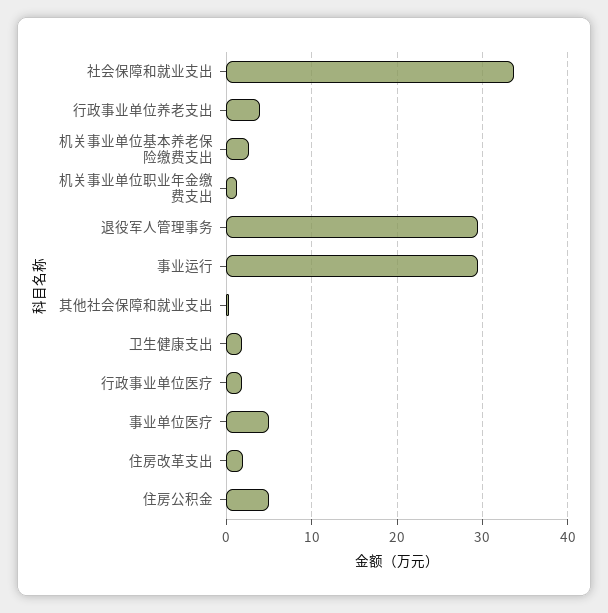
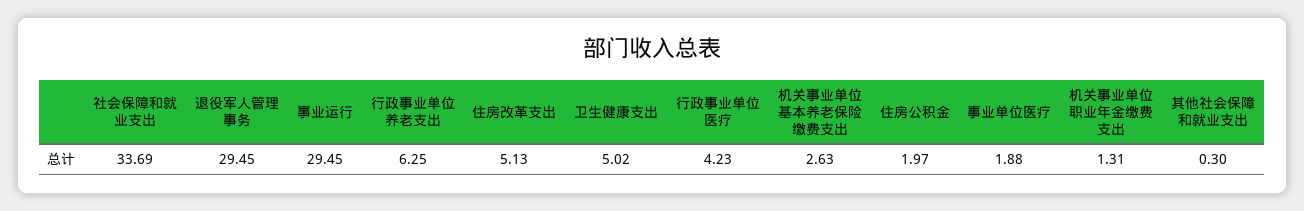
行政事业单位养老支出: 4 -> 6.25
卫生健康支出: 2 -> 5.02
行政事业单位医疗: 2 -> 4.23
事业单位医疗: 5 -> 1.88
住房改革支出: 2 -> 5.13
住房公积金: 5 -> 1.97

